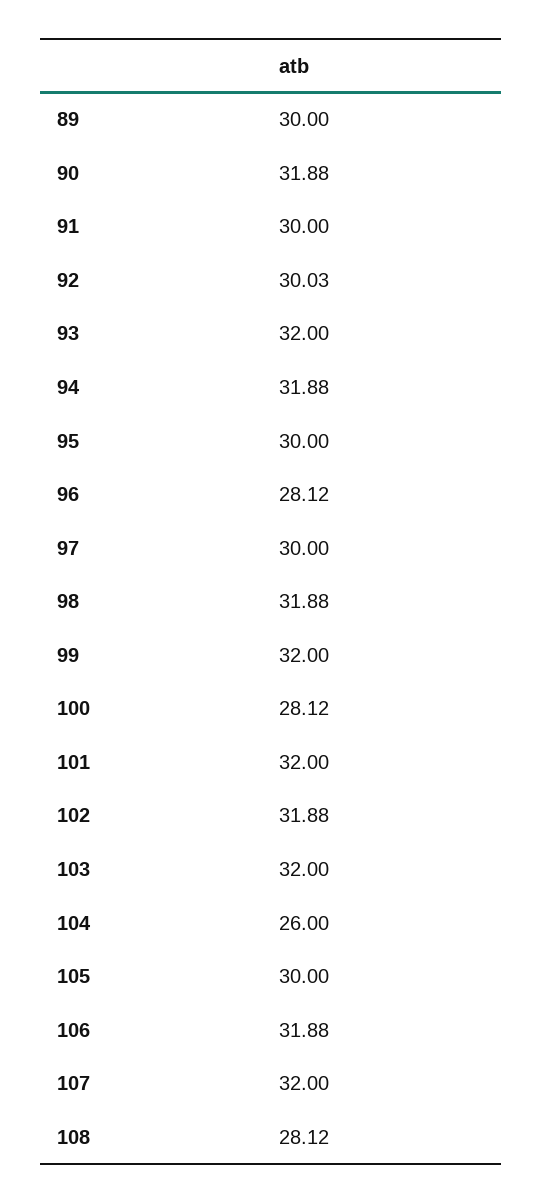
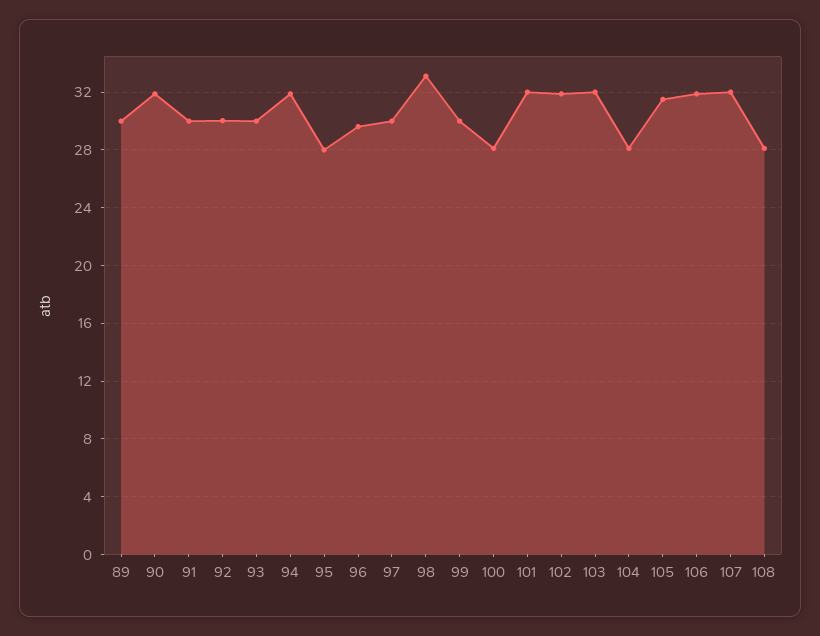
93: 32 -> 30
95: 30 -> 28
96: 28.12 -> 29.5
98: 31.88 -> 33
99: 32 -> 30
104: 26 -> 28
105: 30 -> 31.5

